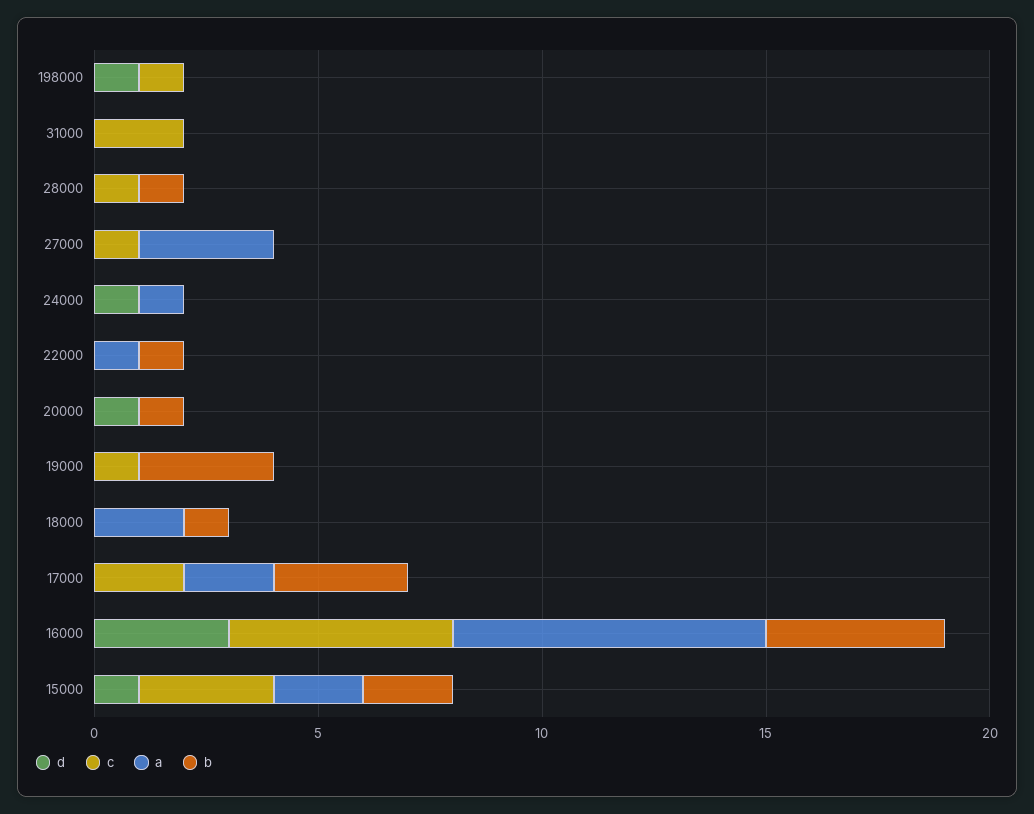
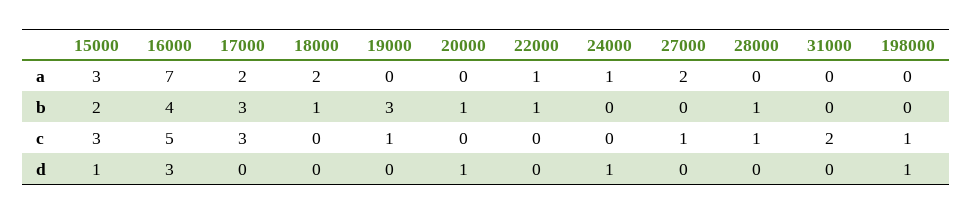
a, 27000: 3 -> 2
c, 17000: 2 -> 3
a, 15000: 2 -> 3

